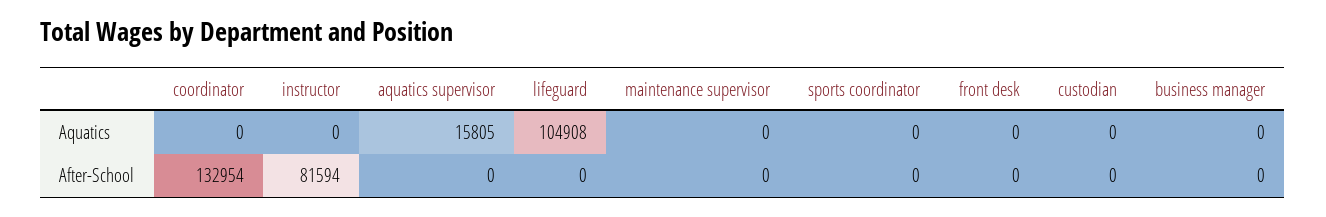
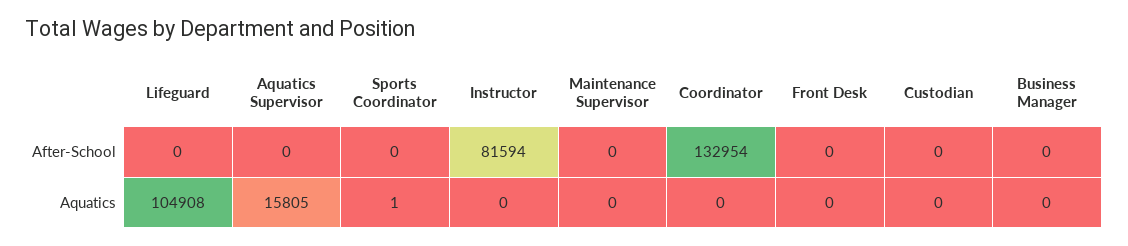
sports coordinator, Aquatics: 0 -> 1

